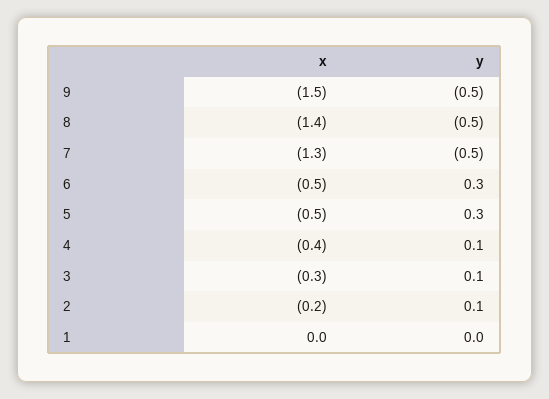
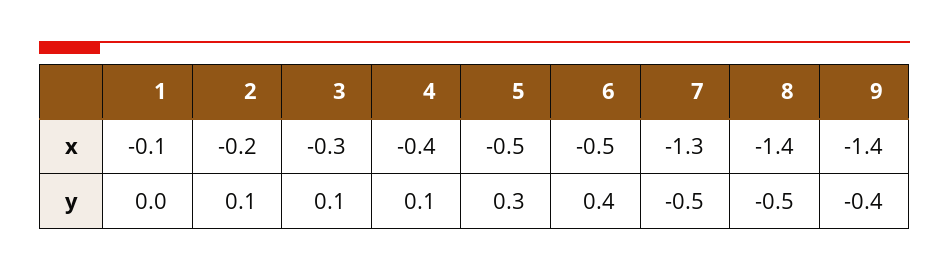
x, 9: -1.5 -> -1.4
y, 9: -0.5 -> -0.4
y, 6: 0.3 -> 0.4
x, 1: 0 -> -0.1

